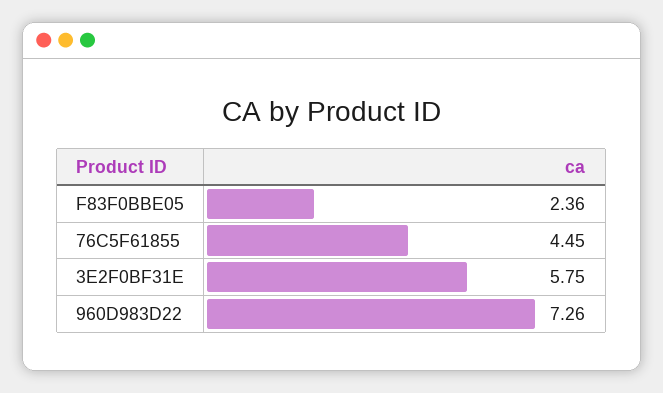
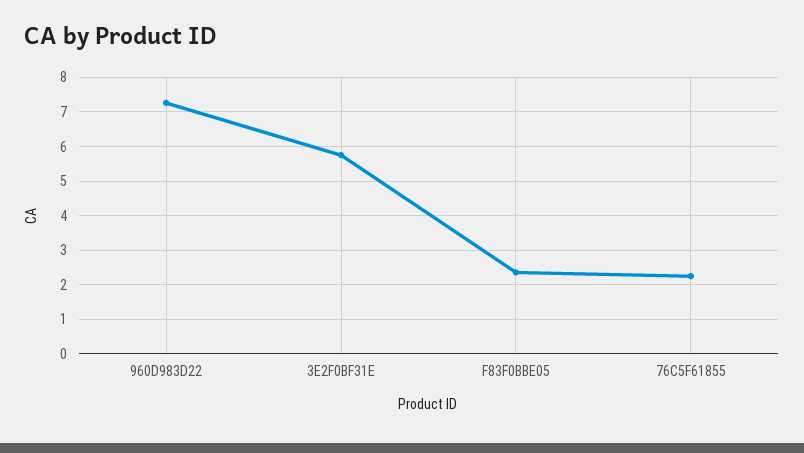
76C5F61855: 4.45 -> 2.2

